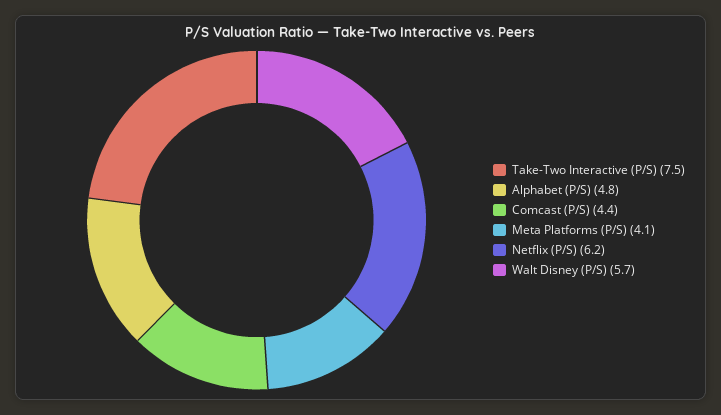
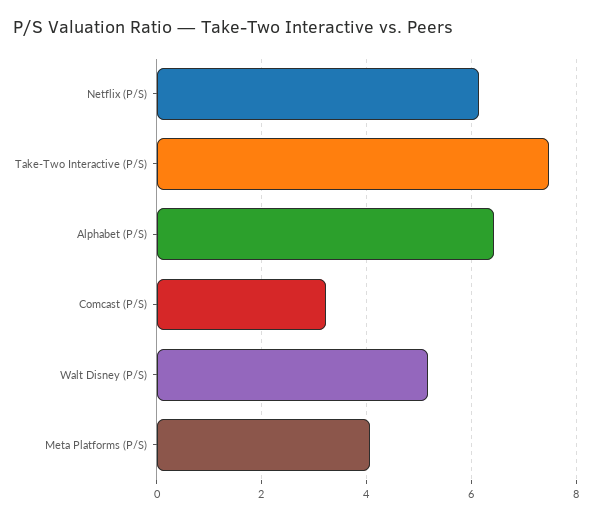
Alphabet (P/S): 4.8 -> 6.4
Comcast (P/S): 4.4 -> 3.2
Walt Disney (P/S): 5.7 -> 5.2

